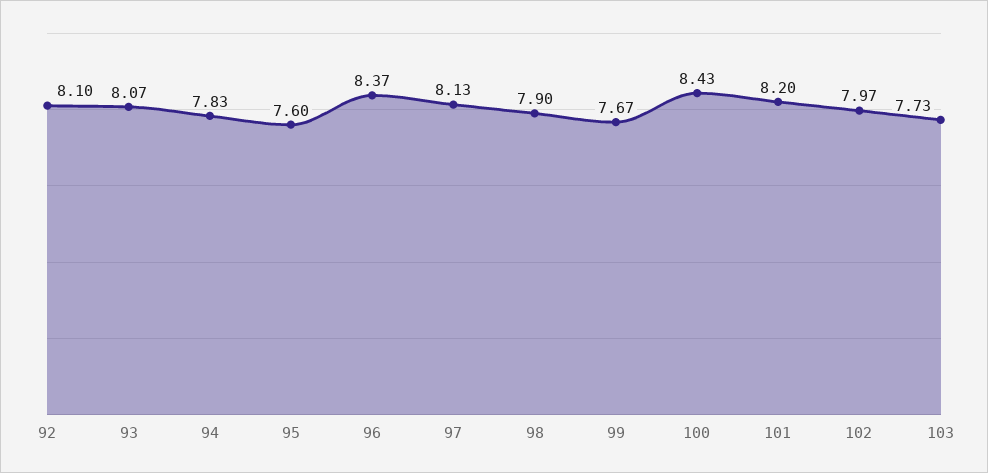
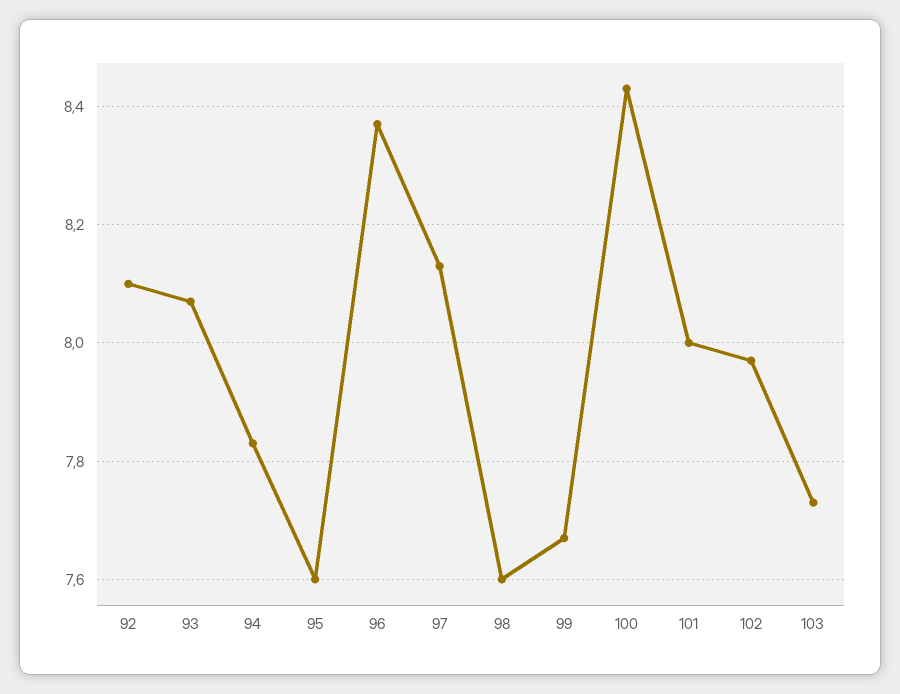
98: 7.9 -> 7.6
101: 8.2 -> 8

